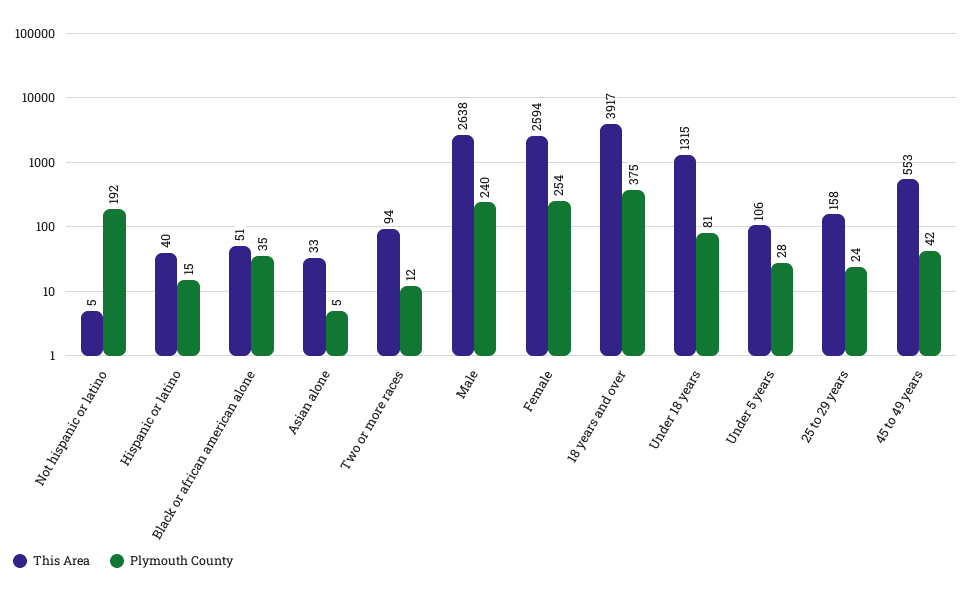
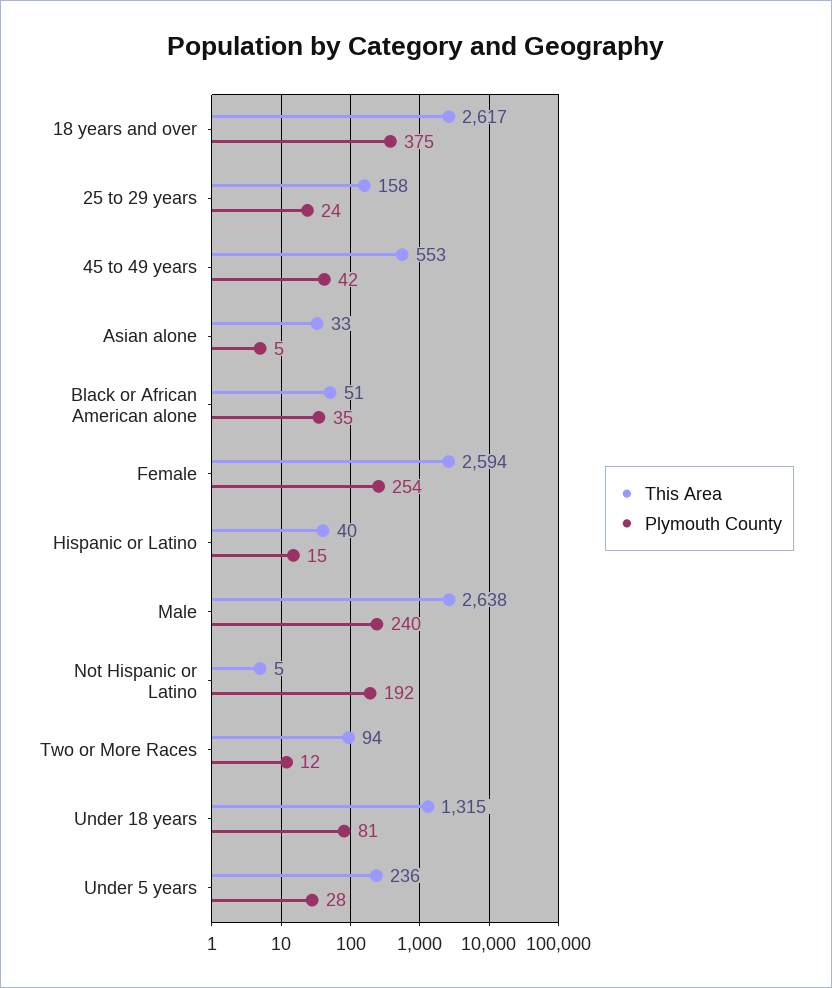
This Area, 18 years and over: 3917 -> 2617
This Area, Under 5 years: 106 -> 236

